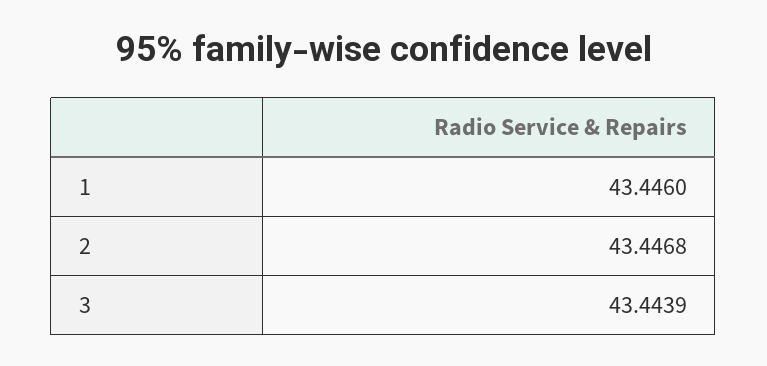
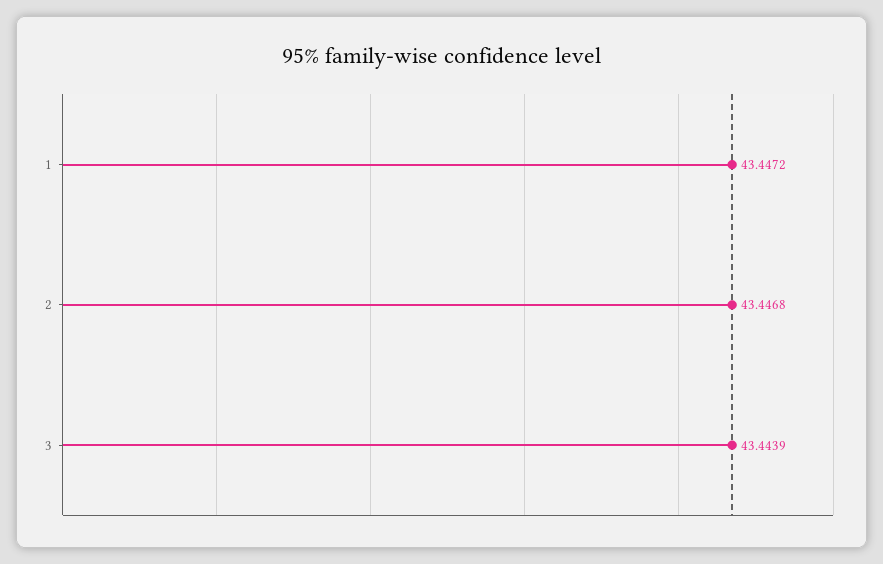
1: 43.446 -> 43.4472

